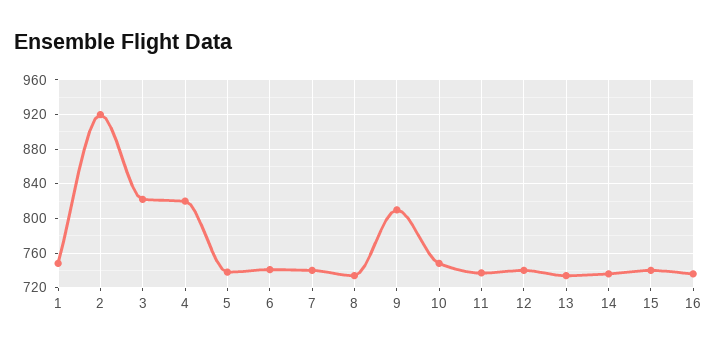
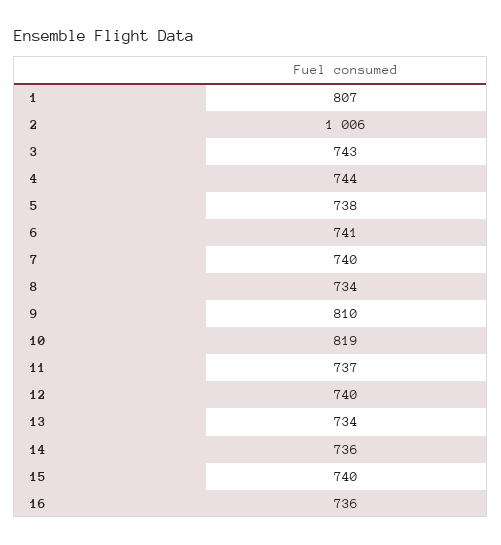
1: 750 -> 807
2: 920 -> 1006
3: 820 -> 743
4: 820 -> 744
10: 750 -> 819

